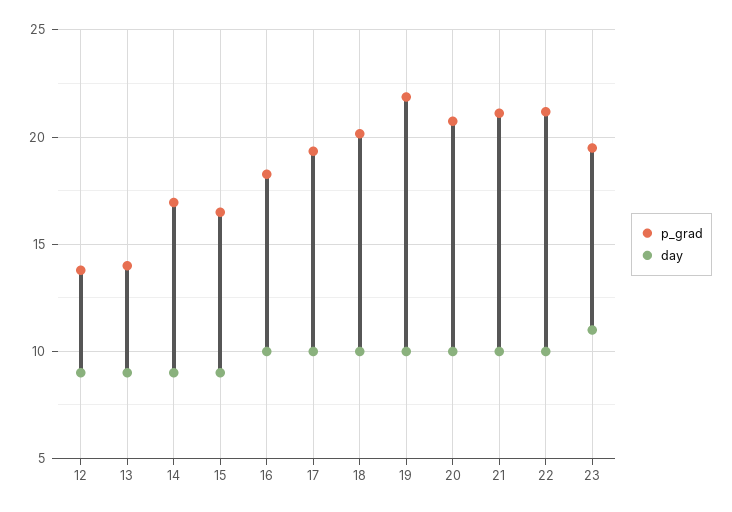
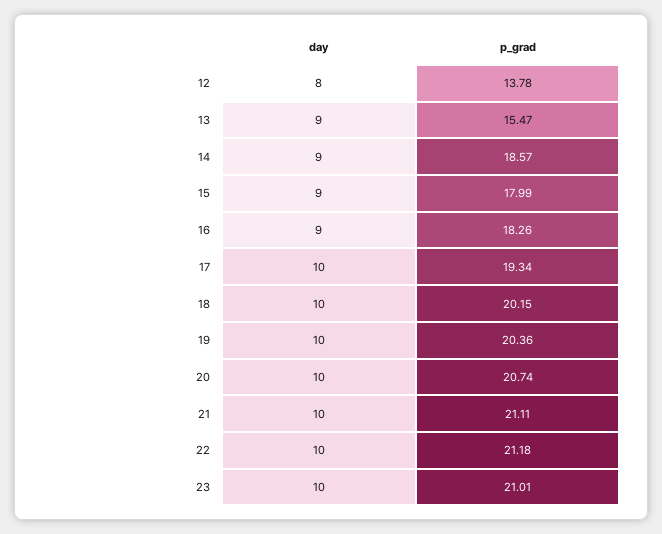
day, 12: 9 -> 8
p_grad, 13: 14 -> 15.47
p_grad, 14: 17 -> 18.57
p_grad, 15: 16.5 -> 17.99
day, 16: 10 -> 9
p_grad, 19: 22 -> 20.36
p_grad, 23: 19.5 -> 21.01
day, 23: 11 -> 10

